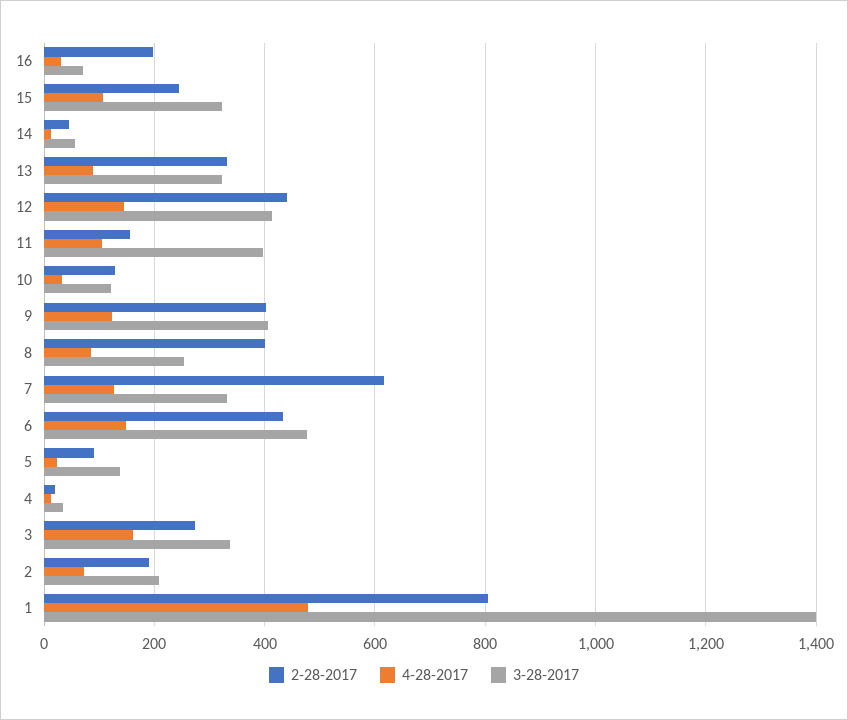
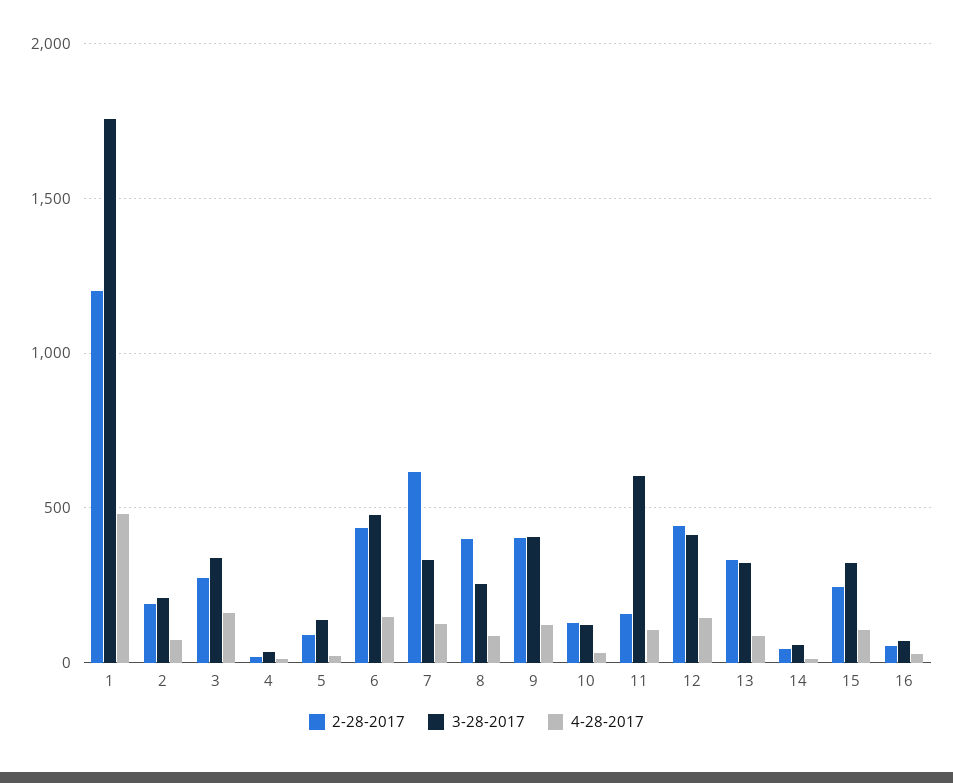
2-28-2017, 16: 200 -> 50
3-28-2017, 11: 400 -> 600
2-28-2017, 1: 800 -> 1200
3-28-2017, 1: 1400 -> 1750

